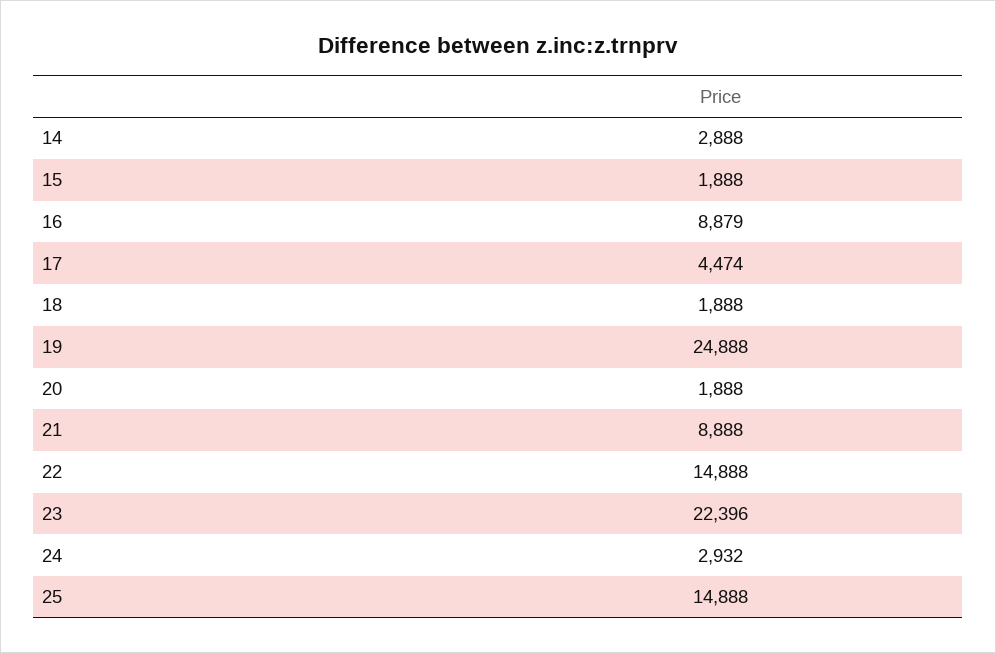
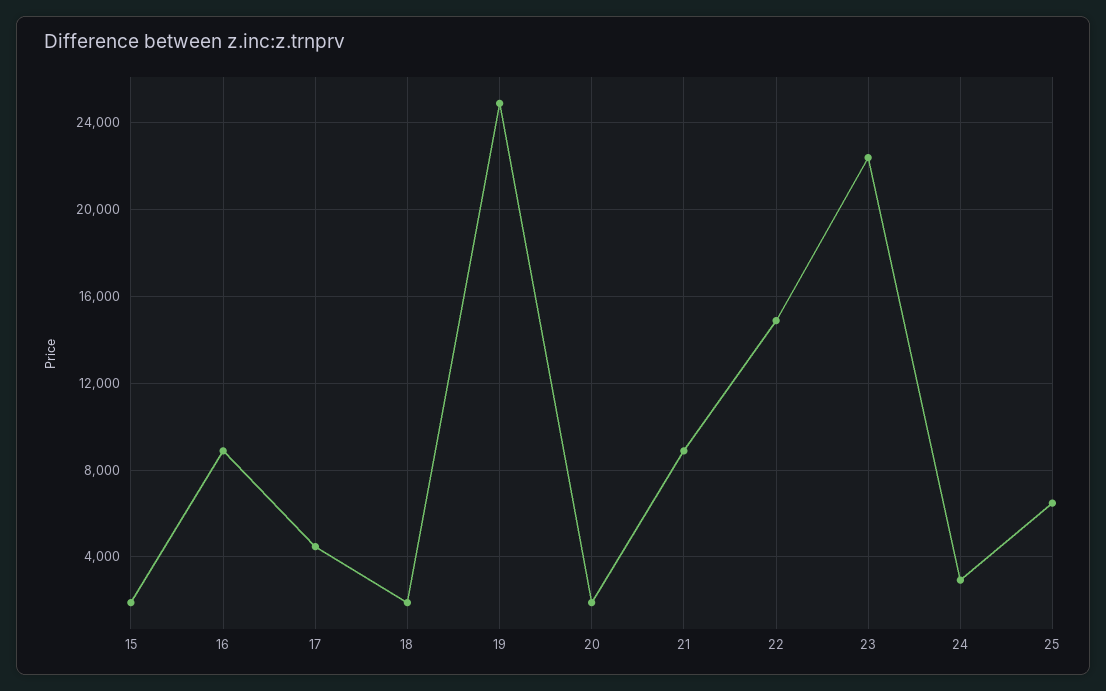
14: 2888 -> none
25: 14888 -> 6500

